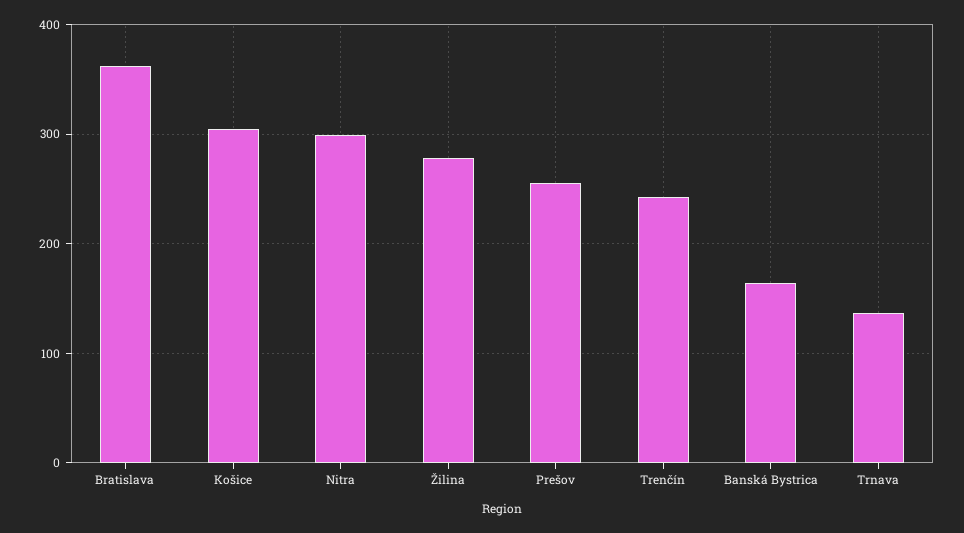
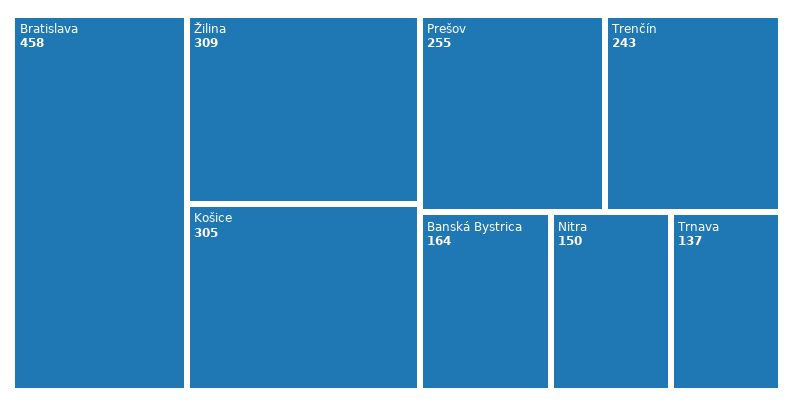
Bratislava: 360 -> 458
Nitra: 300 -> 150
Žilina: 280 -> 309

